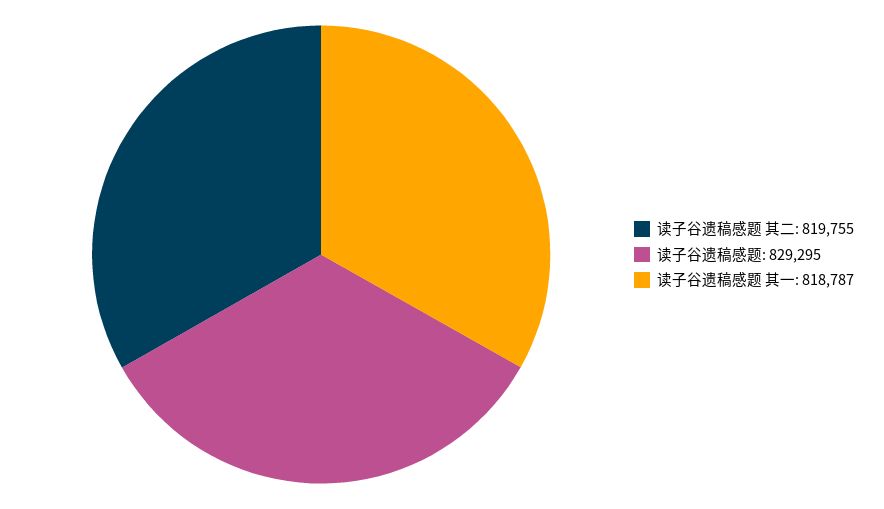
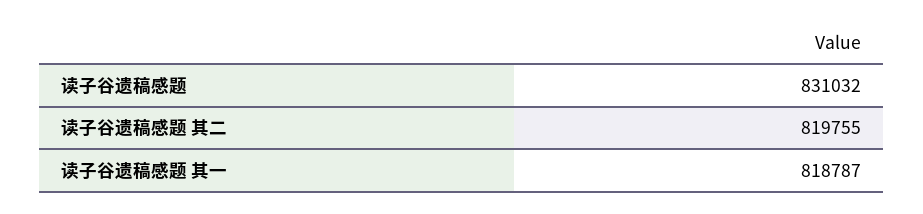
读子谷遗稿感题: 829295 -> 831032

